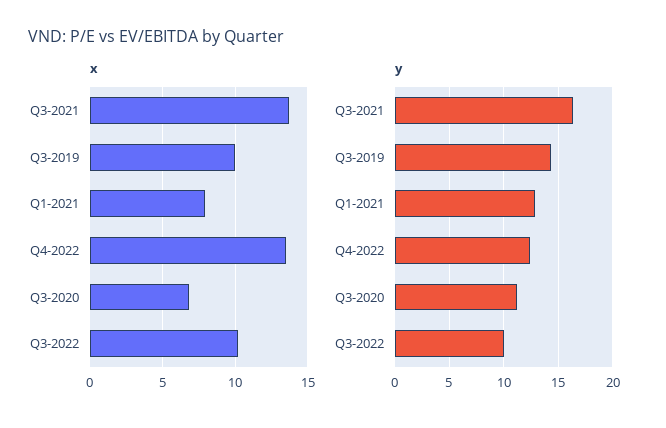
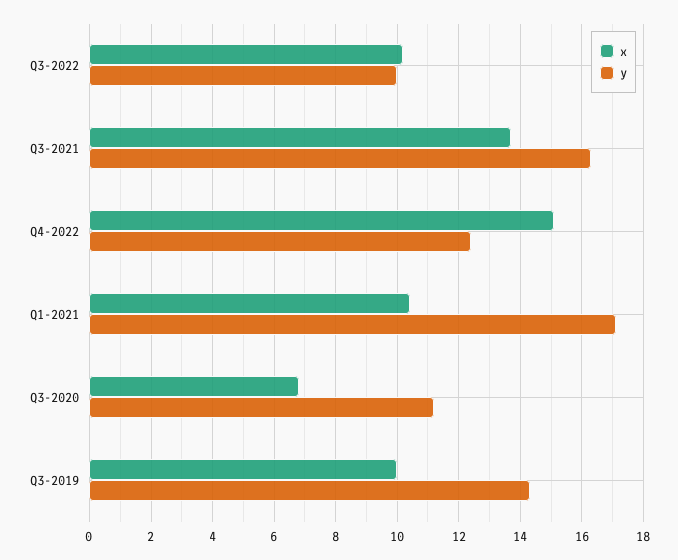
x, Q1-2021: 8 -> 10.5
x, Q4-2022: 13.5 -> 15
y, Q1-2021: 13 -> 17

